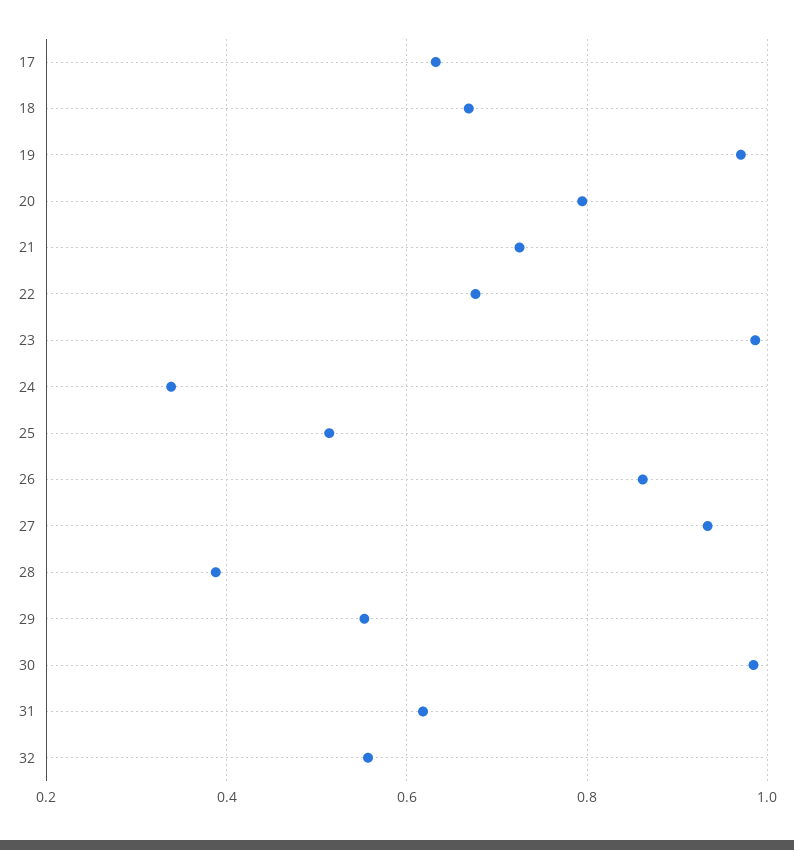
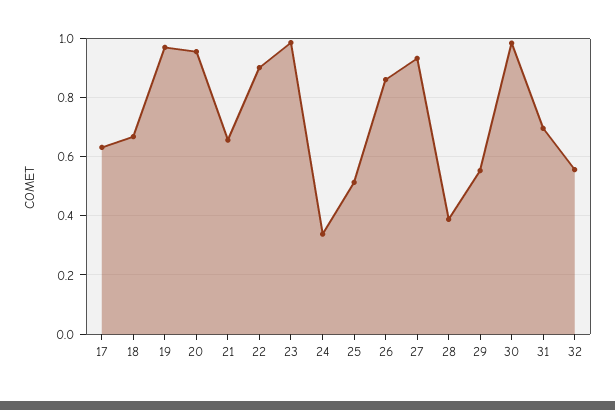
20: 0.8 -> 0.95
21: 0.72 -> 0.65
22: 0.68 -> 0.9
31: 0.62 -> 0.7

